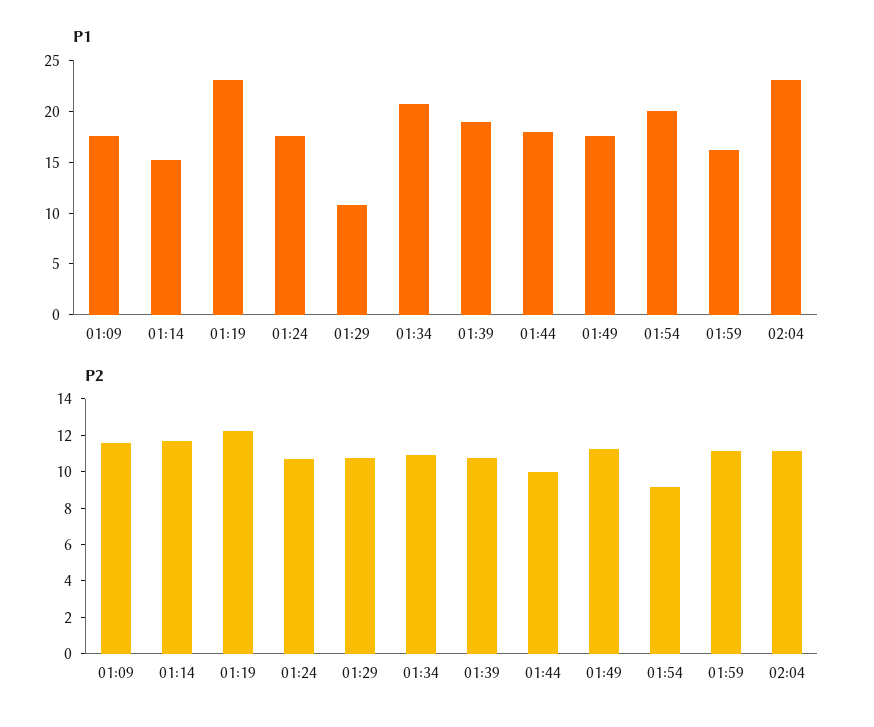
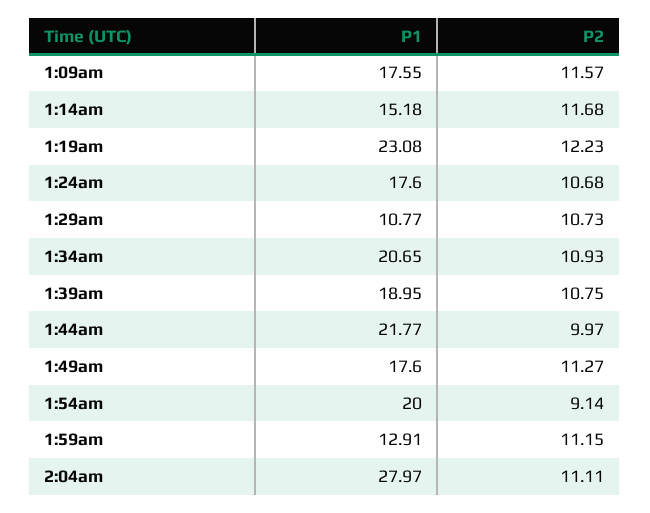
P1, 01:44: 18 -> 21.77
P1, 01:59: 16 -> 12.91
P1, 02:04: 23 -> 27.97

